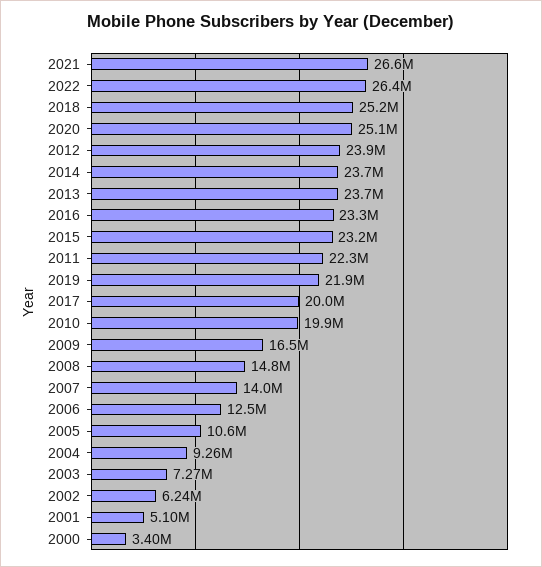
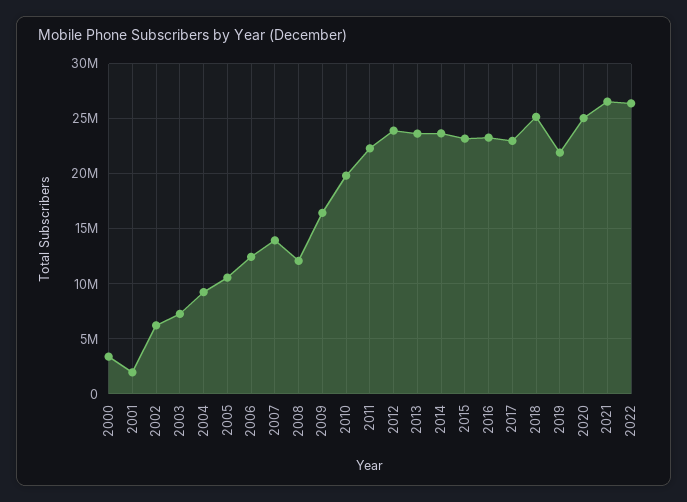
2017: 20000000 -> 23000000
2008: 14800000 -> 12000000
2001: 5100000 -> 2000000

